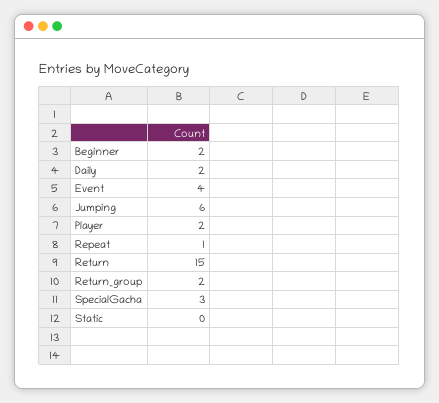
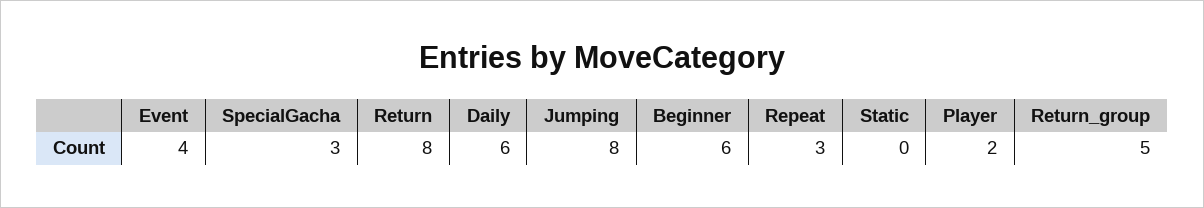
Beginner: 2 -> 6
Daily: 2 -> 6
Jumping: 6 -> 8
Repeat: 1 -> 3
Return: 15 -> 8
Return_group: 2 -> 5

